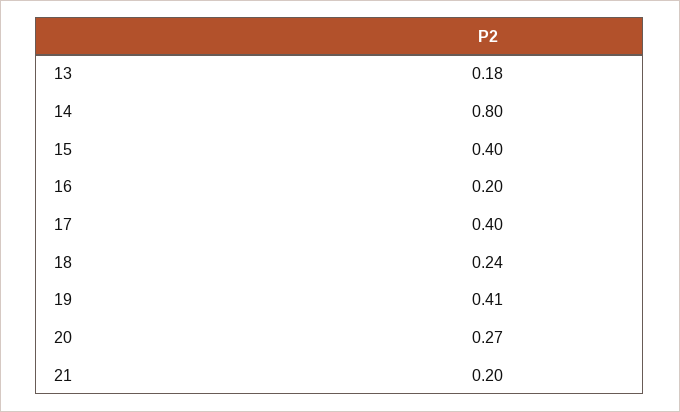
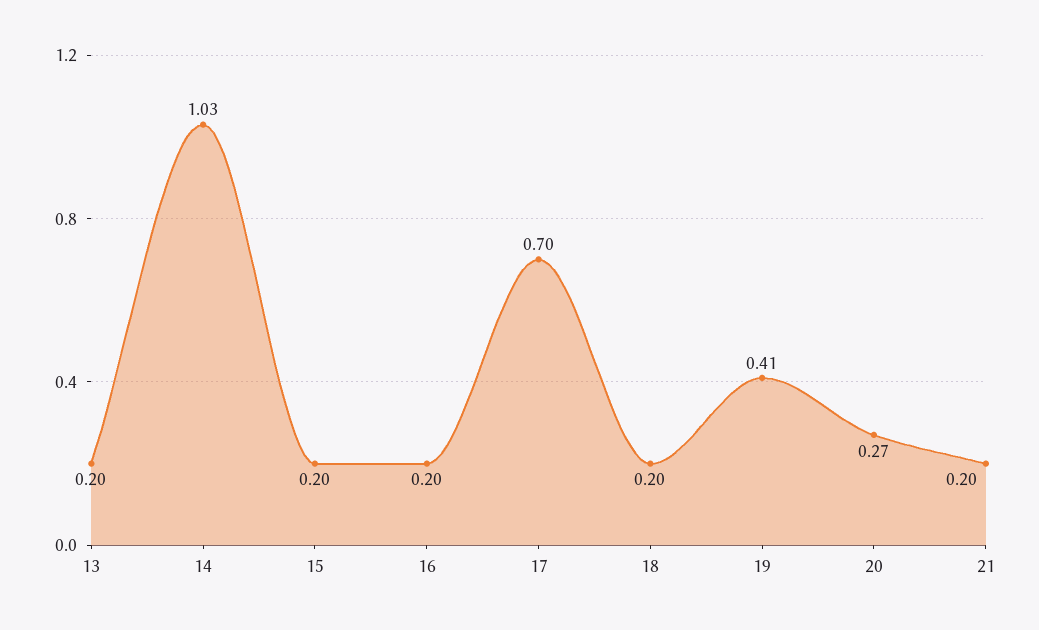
13: 0.18 -> 0.2
14: 0.8 -> 1.03
15: 0.4 -> 0.2
17: 0.4 -> 0.7
18: 0.24 -> 0.2

